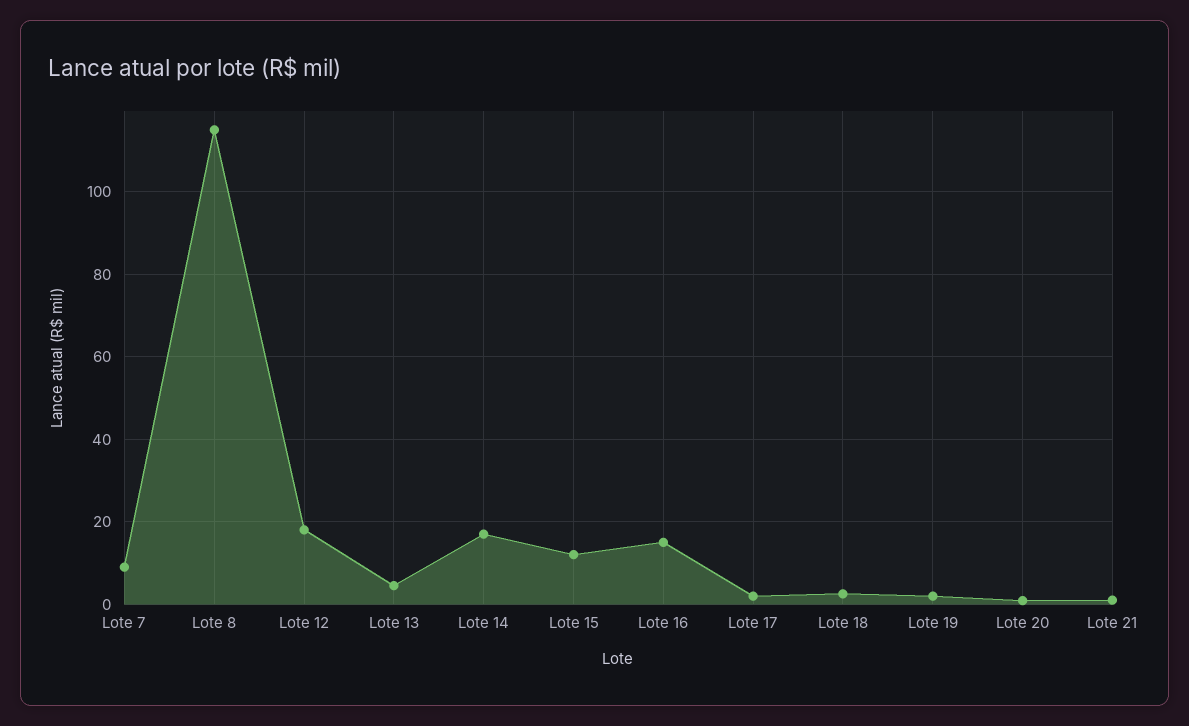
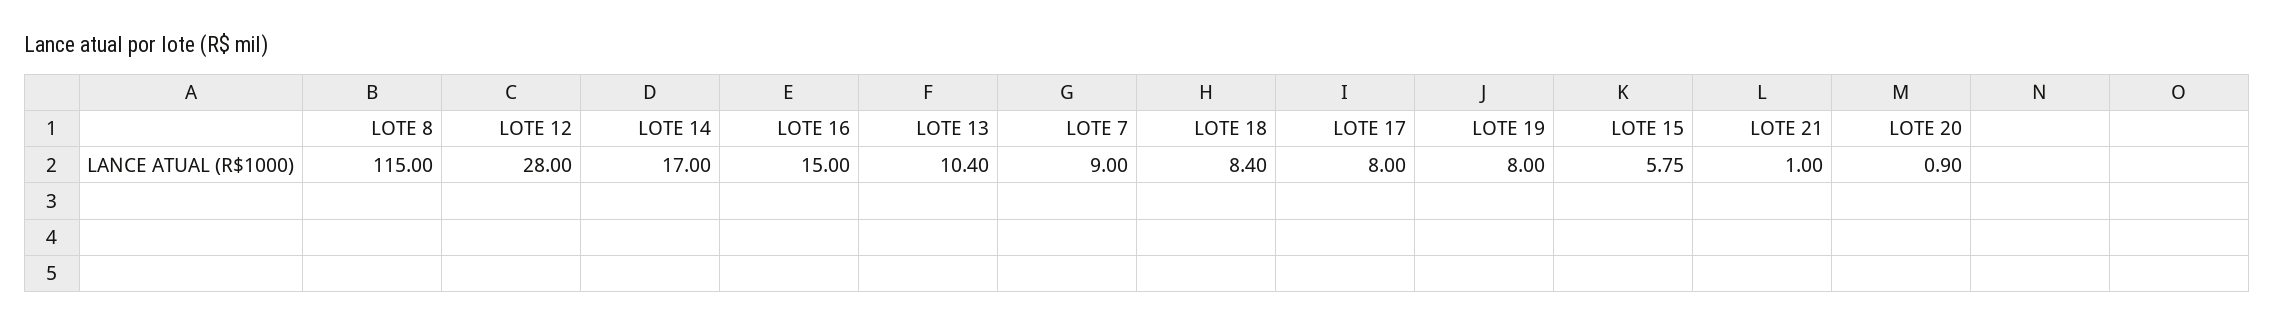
Lote 12: 18 -> 28
Lote 13: 4 -> 10.4
Lote 15: 12 -> 5.75
Lote 17: 2 -> 8
Lote 18: 2 -> 8.4
Lote 19: 2 -> 8

